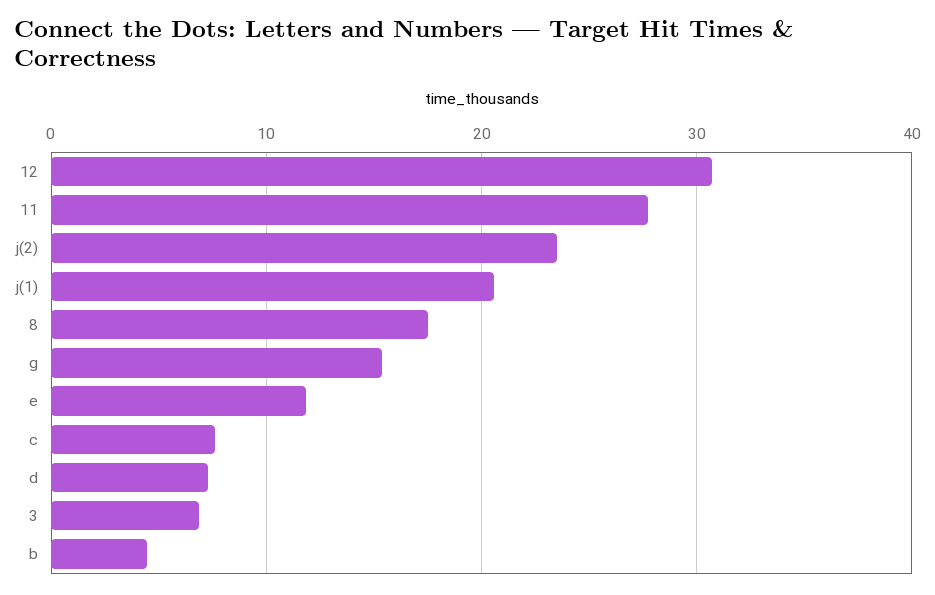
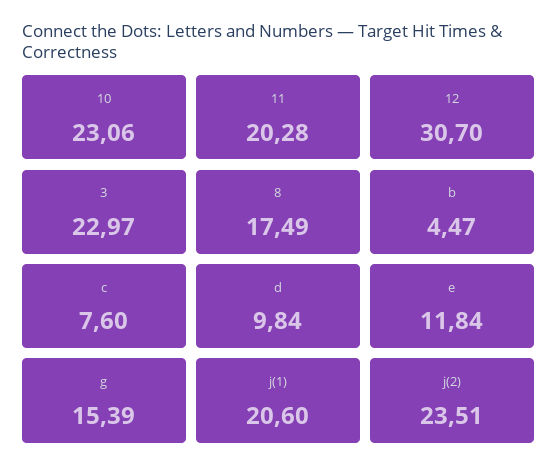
11: 28 -> 20.28
d: 7 -> 9.84
3: 7 -> 22.97
10: none -> 23.06

